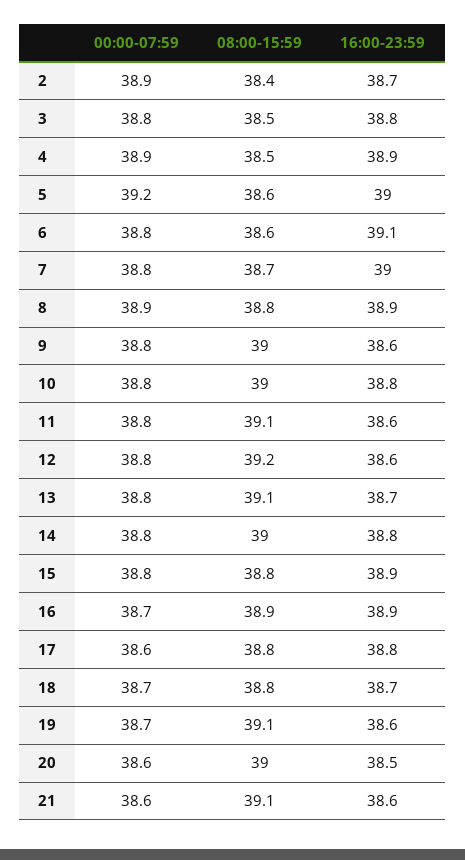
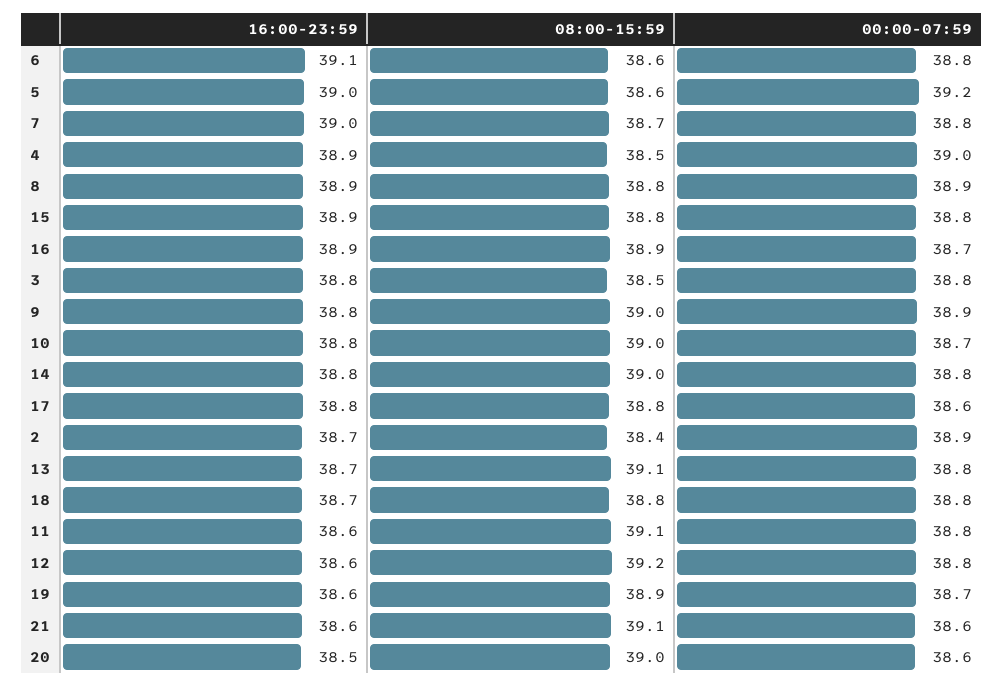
00:00-07:59, 4: 38.9 -> 39
00:00-07:59, 9: 38.8 -> 38.9
16:00-23:59, 9: 38.6 -> 38.8
00:00-07:59, 10: 38.8 -> 38.7
00:00-07:59, 18: 38.7 -> 38.8
08:00-15:59, 19: 39.1 -> 38.9

